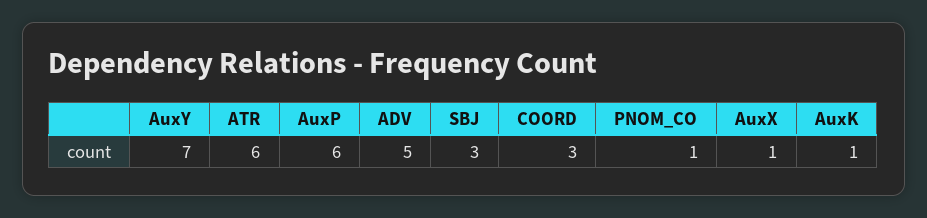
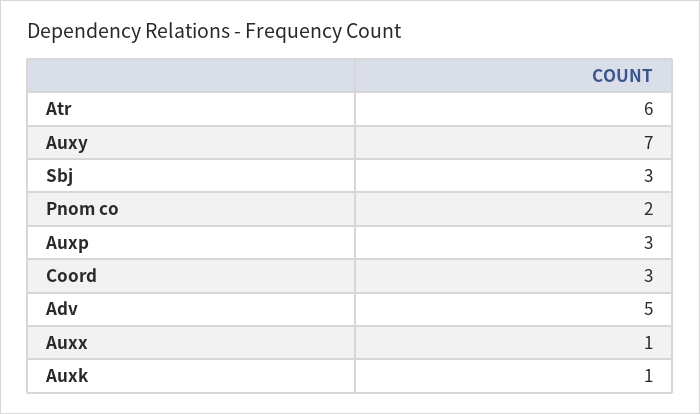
AuxP: 6 -> 3
PNOM_CO: 1 -> 2

